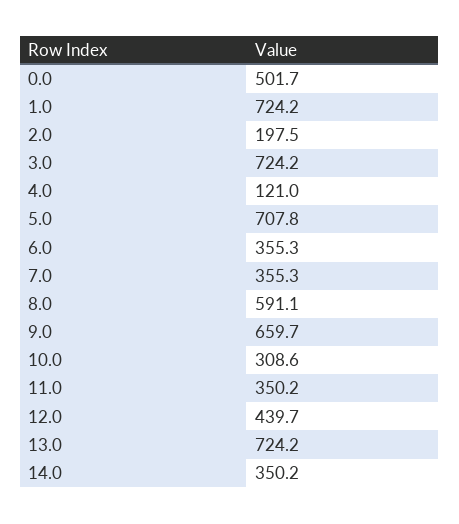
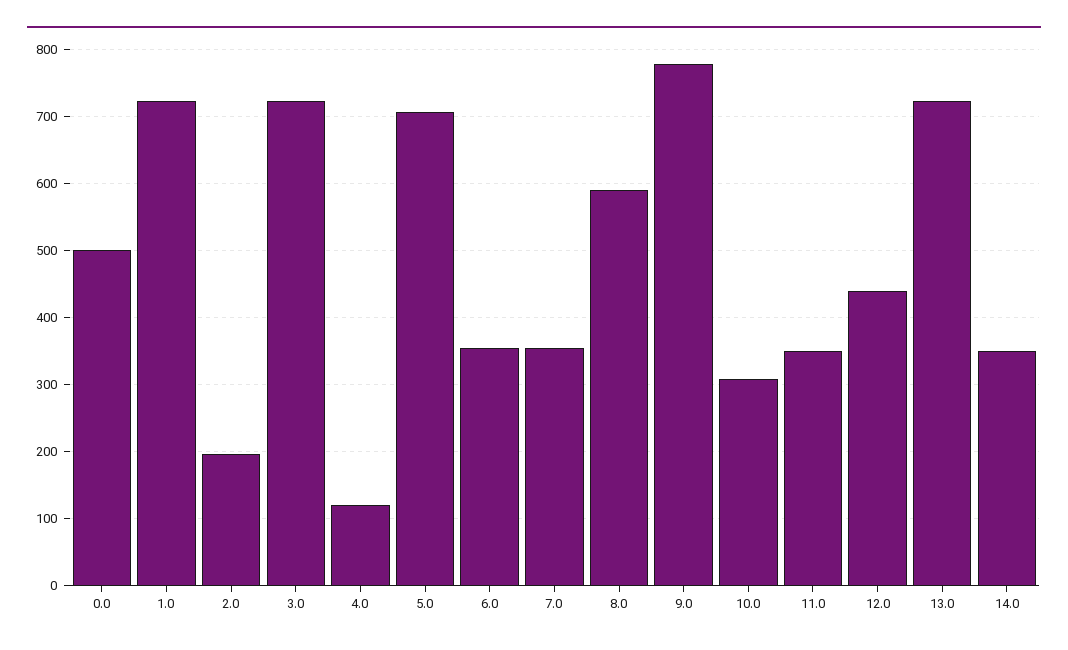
9.0: 659.7 -> 780

